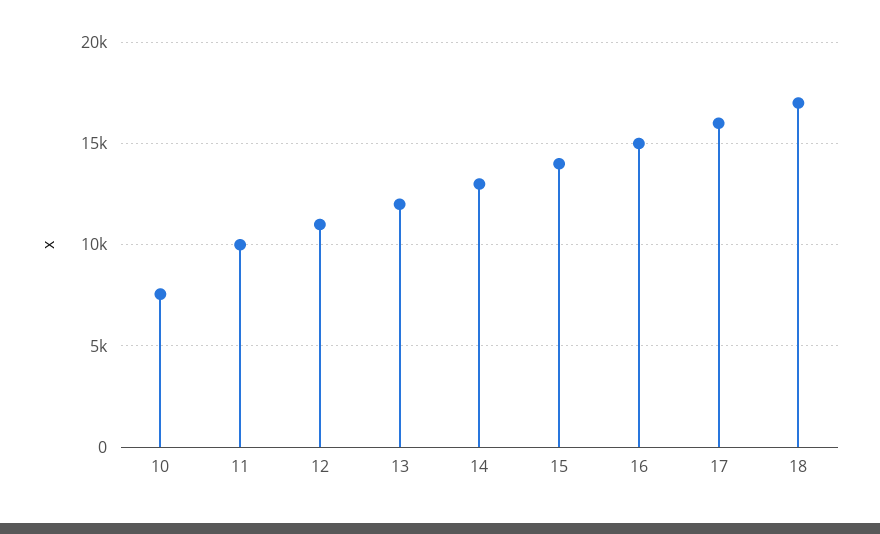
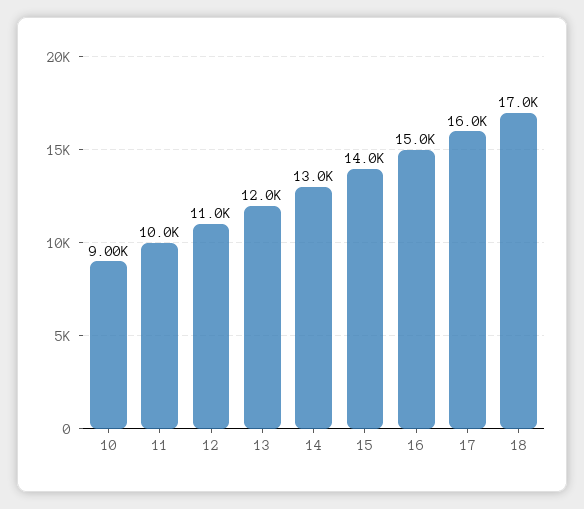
10: 7500 -> 9000

